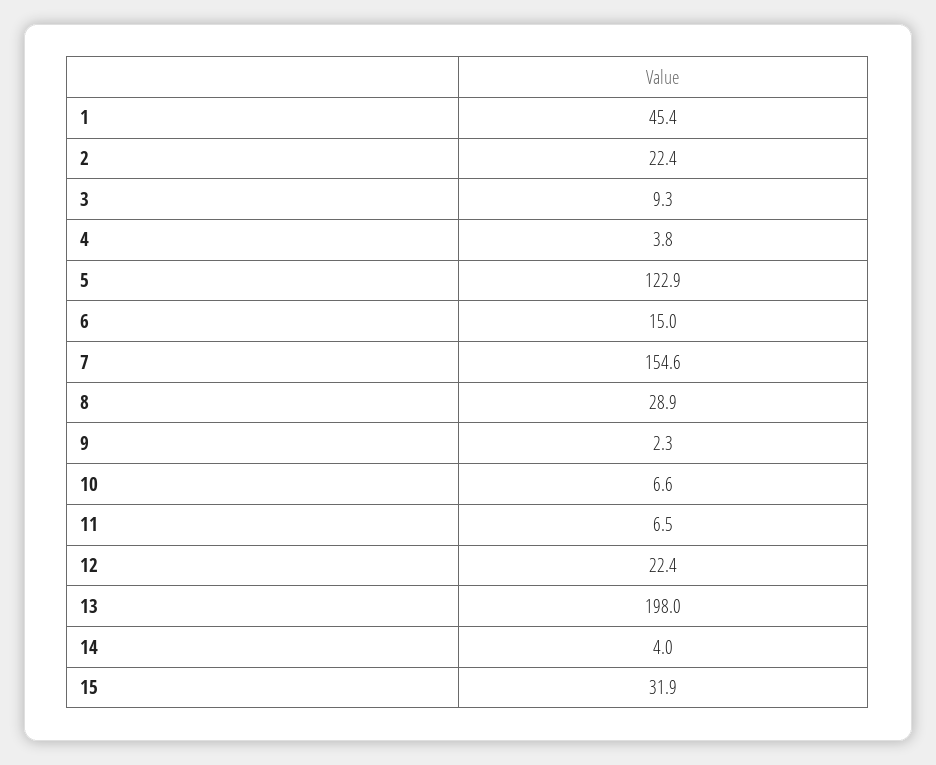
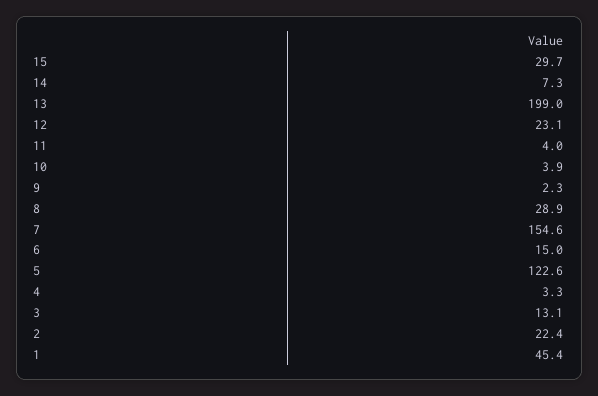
3: 9.3 -> 13.1
4: 3.8 -> 3.3
5: 122.9 -> 122.6
10: 6.6 -> 3.9
11: 6.5 -> 4
12: 22.4 -> 23.1
13: 198 -> 199
14: 4 -> 7.3
15: 31.9 -> 29.7

